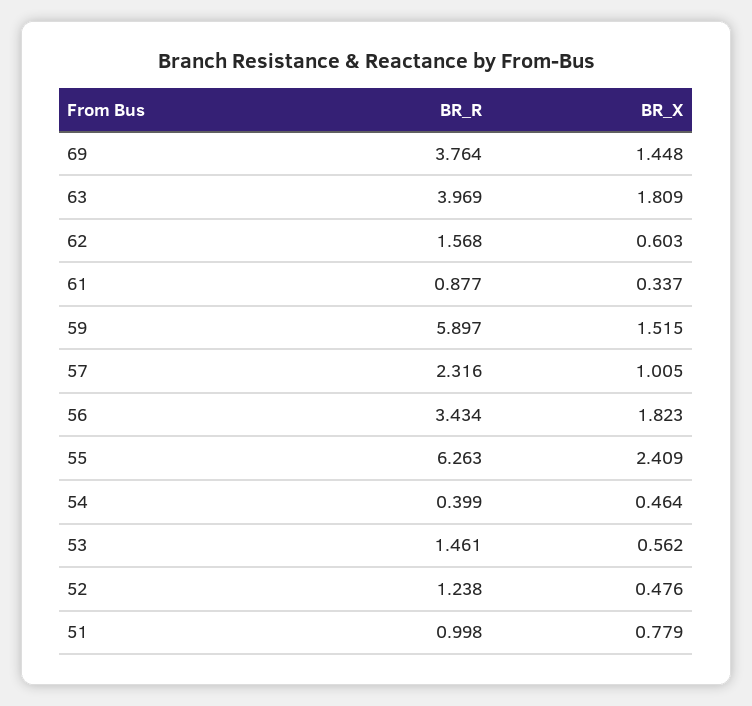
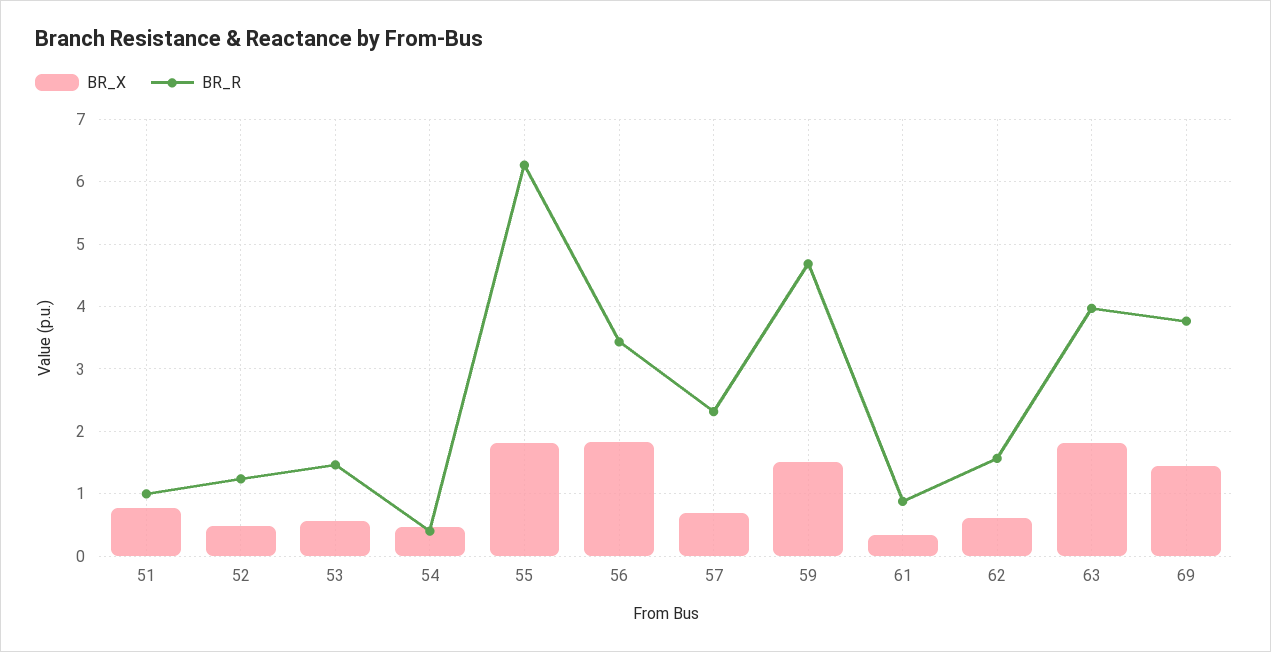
BR_R, 59: 5.897 -> 4.7
BR_X, 57: 1.005 -> 0.7
BR_X, 55: 2.409 -> 1.8

